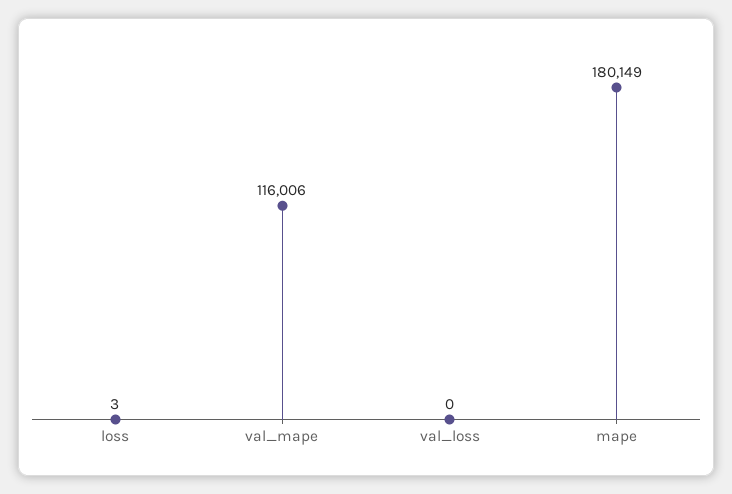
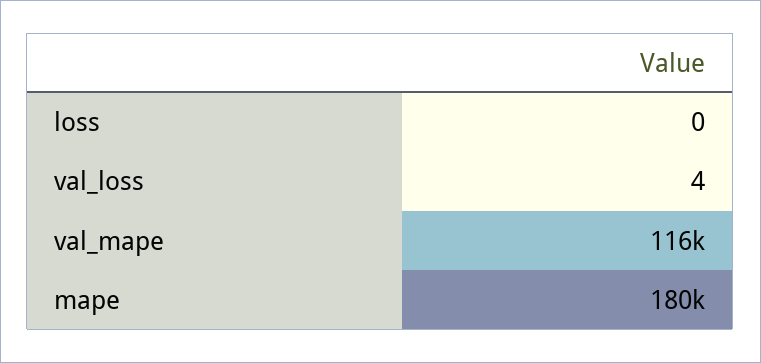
loss: 3 -> 0
val_loss: 0 -> 4

